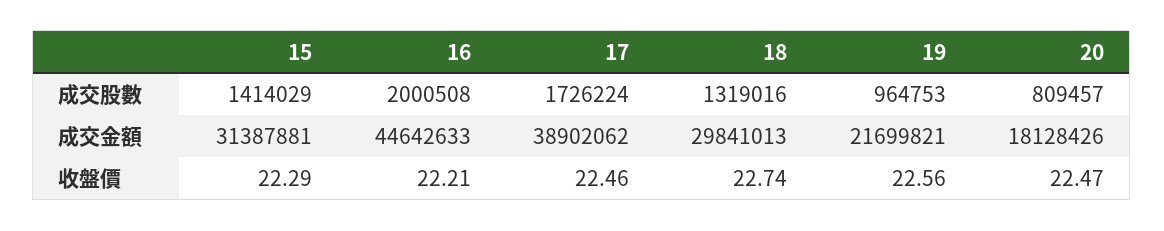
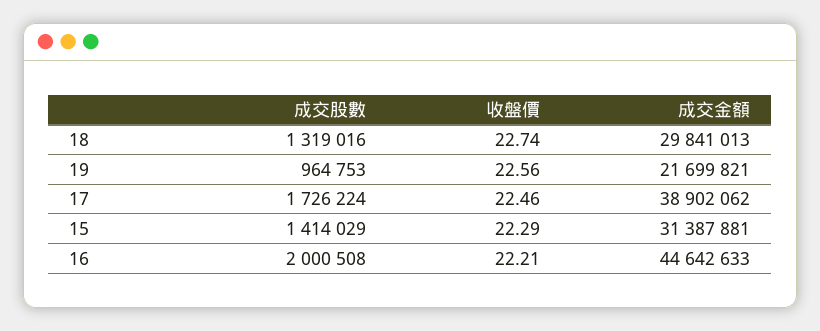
20, 成交股數: 809457 -> none
20, 成交金額: 18128426 -> none
20, 收盤價: 22.47 -> none

